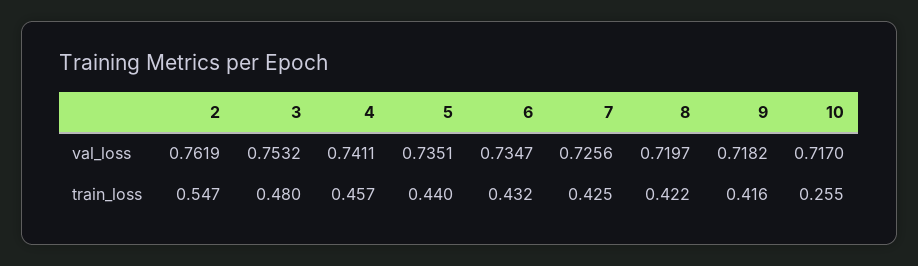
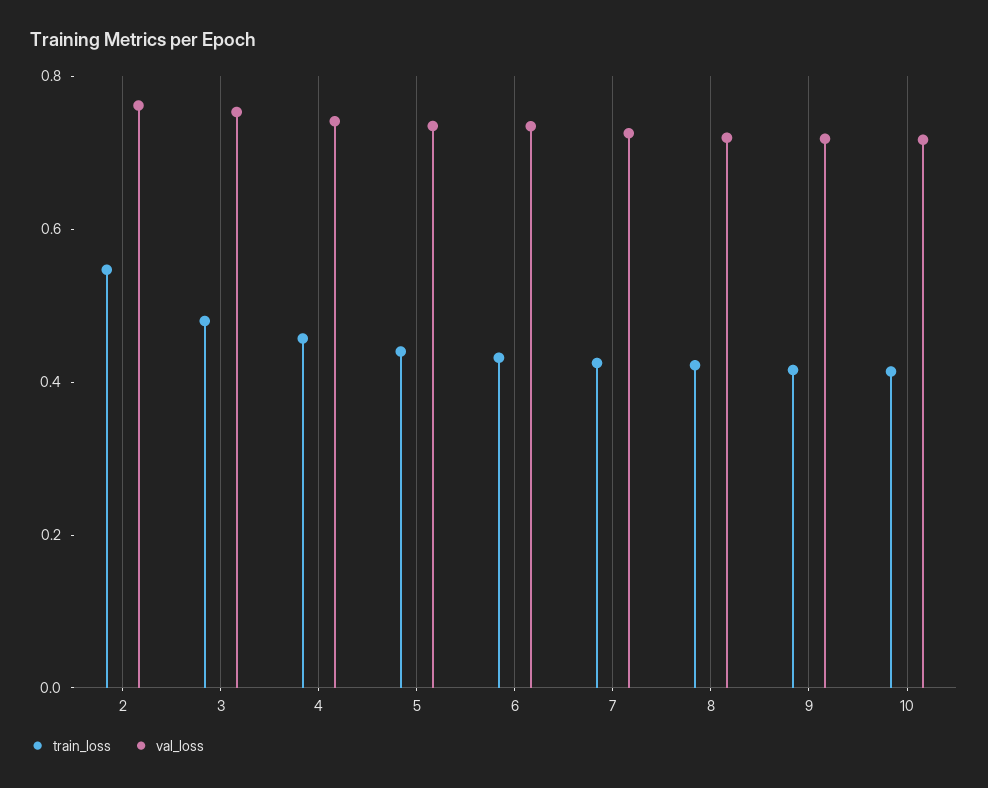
train_loss, 10: 0.255 -> 0.4

